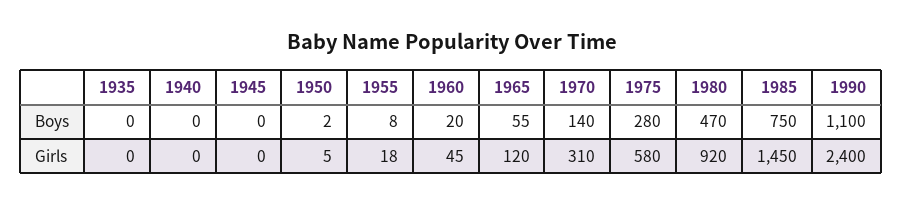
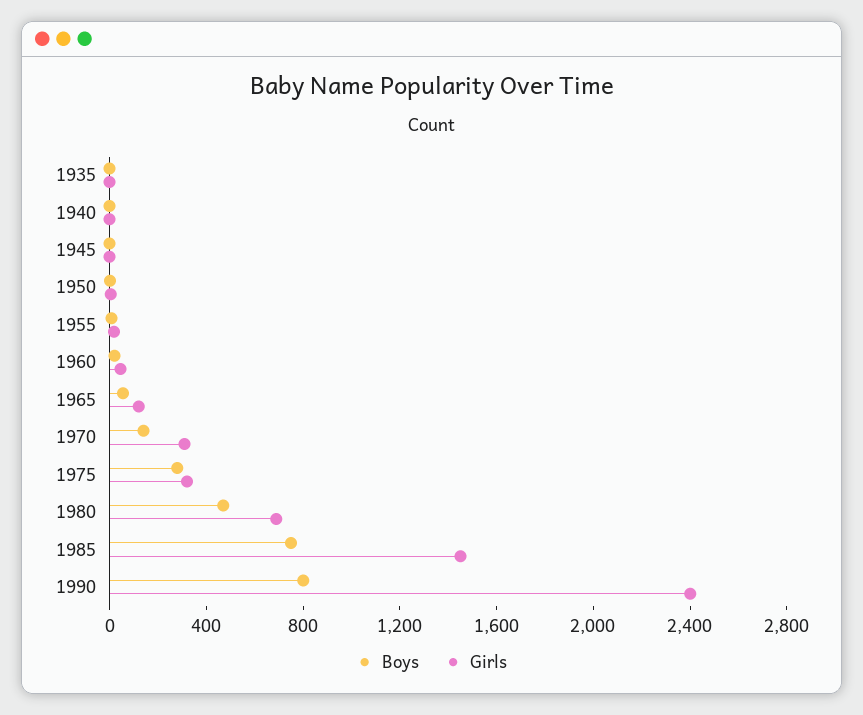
Boys, 1990: 1100 -> 800
Girls, 1975: 580 -> 300
Girls, 1980: 920 -> 700

